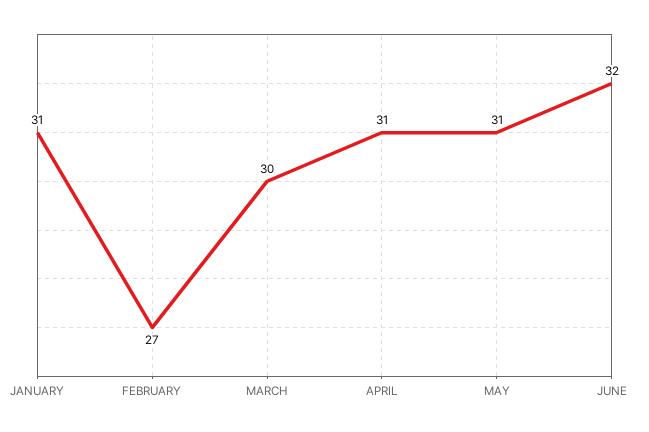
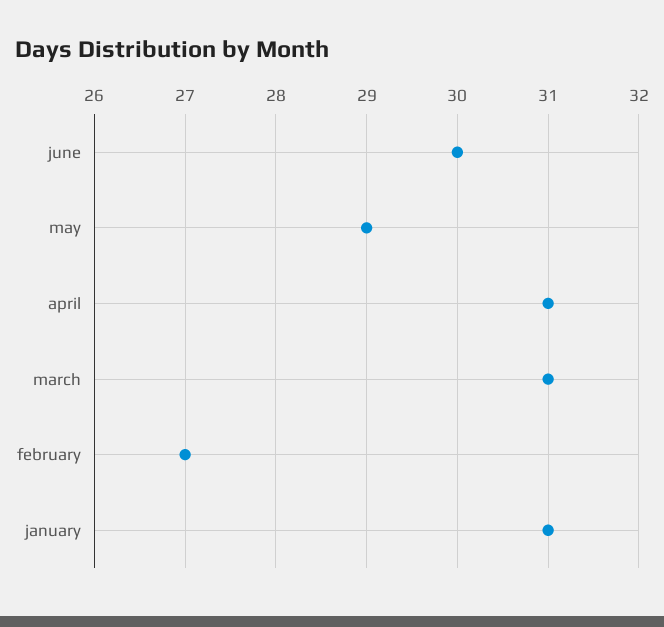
MARCH: 30 -> 31
MAY: 31 -> 29
JUNE: 32 -> 30

